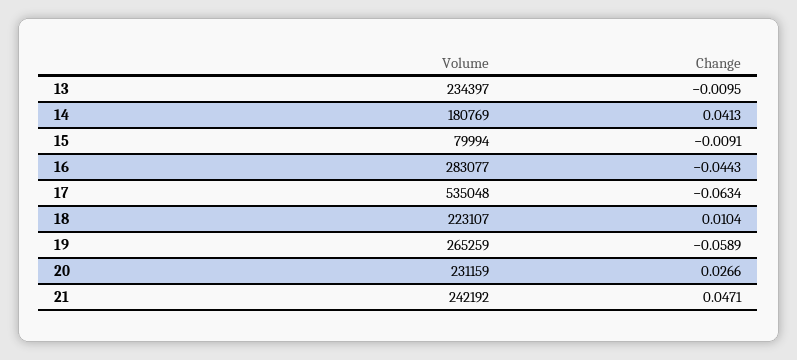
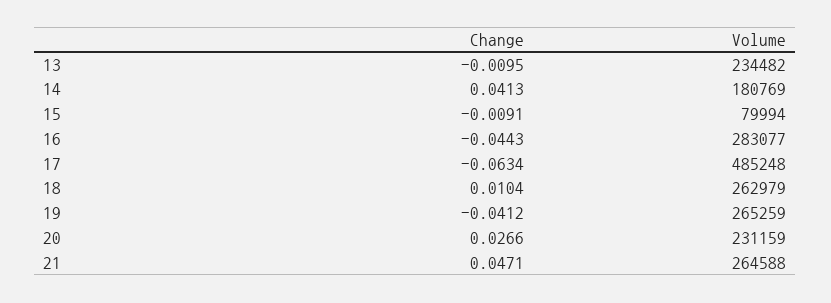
Volume, 13: 234397 -> 234482
Volume, 17: 535048 -> 485248
Volume, 18: 223107 -> 262979
Change, 19: -0.0589 -> -0.0412
Volume, 21: 242192 -> 264588

